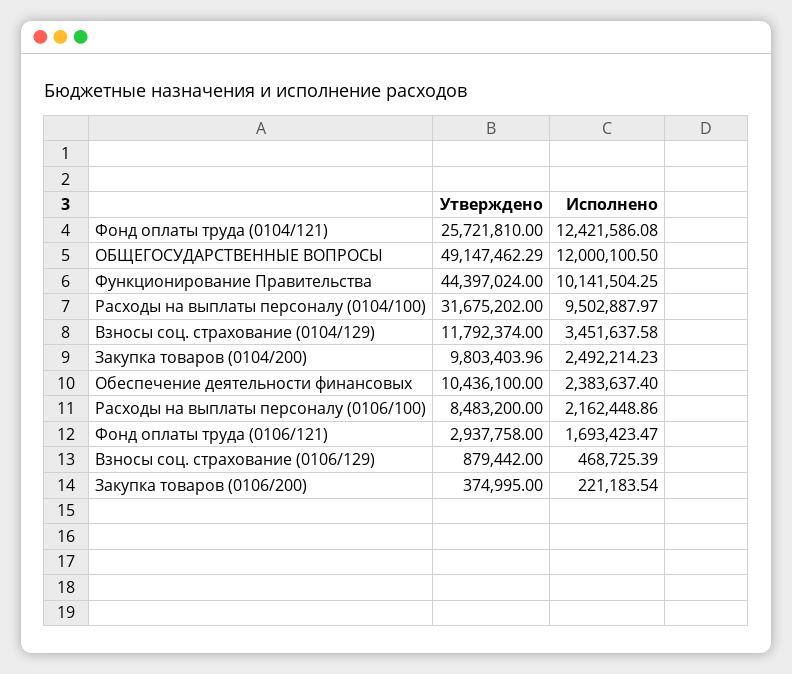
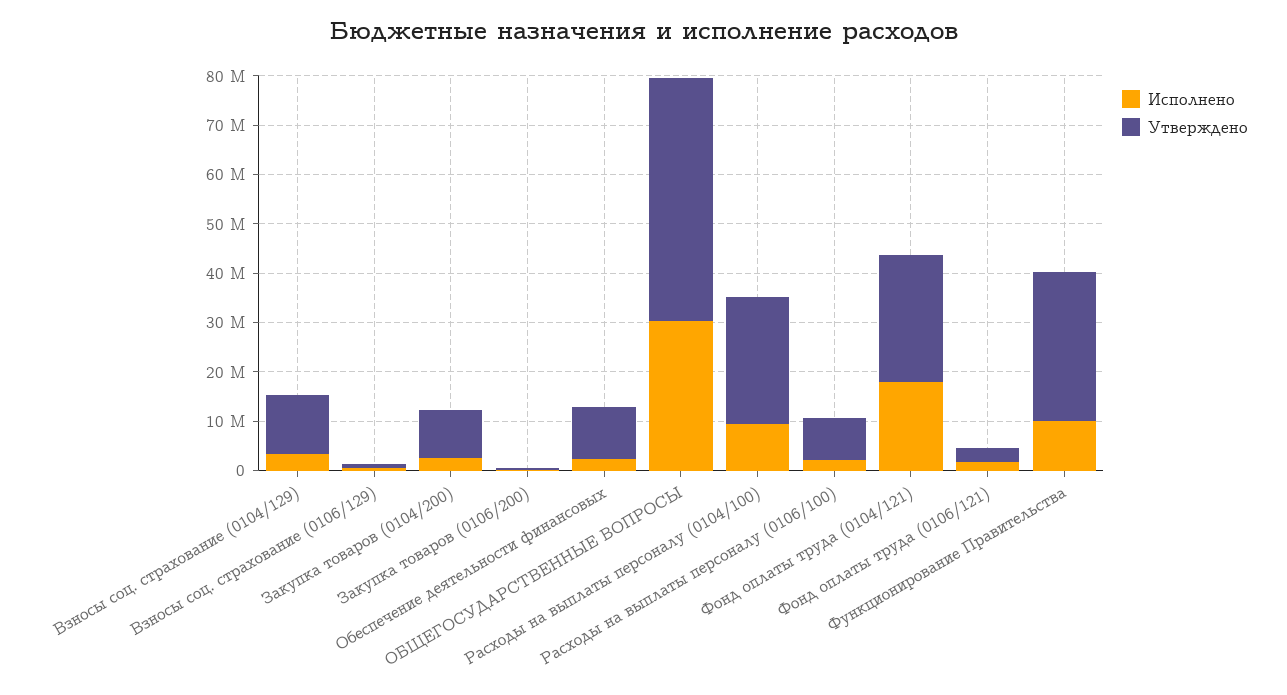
Исполнено, Фонд оплаты труда (0104/121): 12421586.08 -> 18000000
Исполнено, ОБЩЕГОСУДАРСТВЕННЫЕ ВОПРОСЫ: 12000100.5 -> 30000000
Утверждено, Функционирование Правительства: 44397024 -> 30000000
Утверждено, Расходы на выплаты персоналу (0104/100): 31675202 -> 26000000

